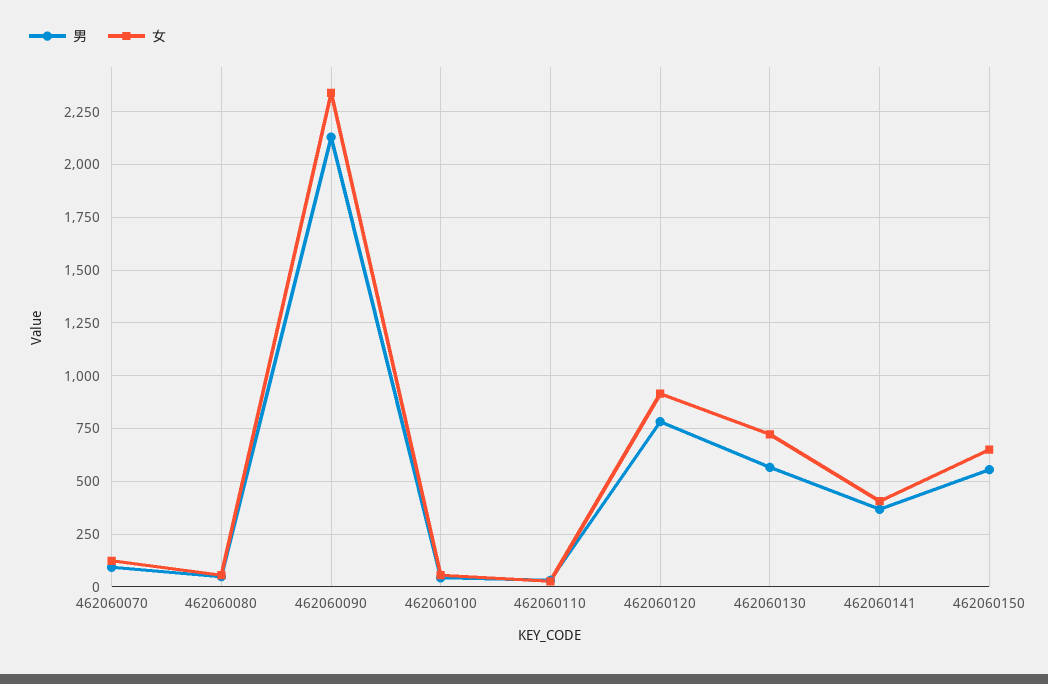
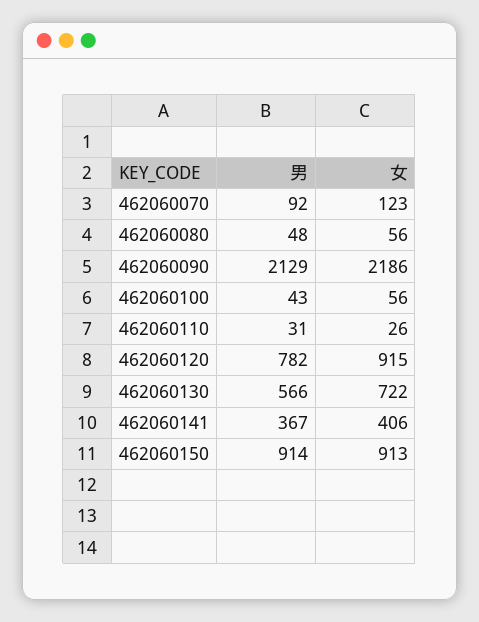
女, 462060090: 2350 -> 2186
男, 462060150: 550 -> 914
女, 462060150: 650 -> 913

